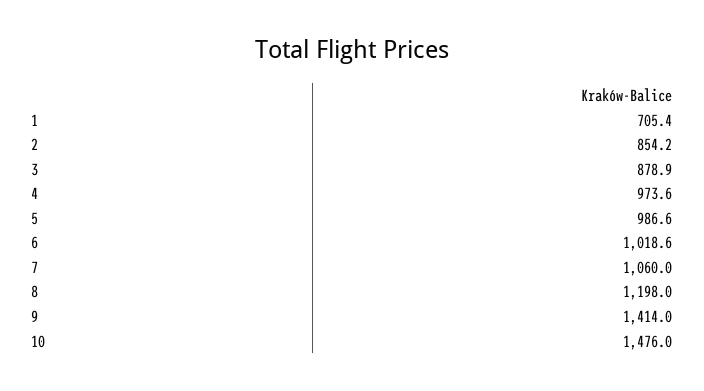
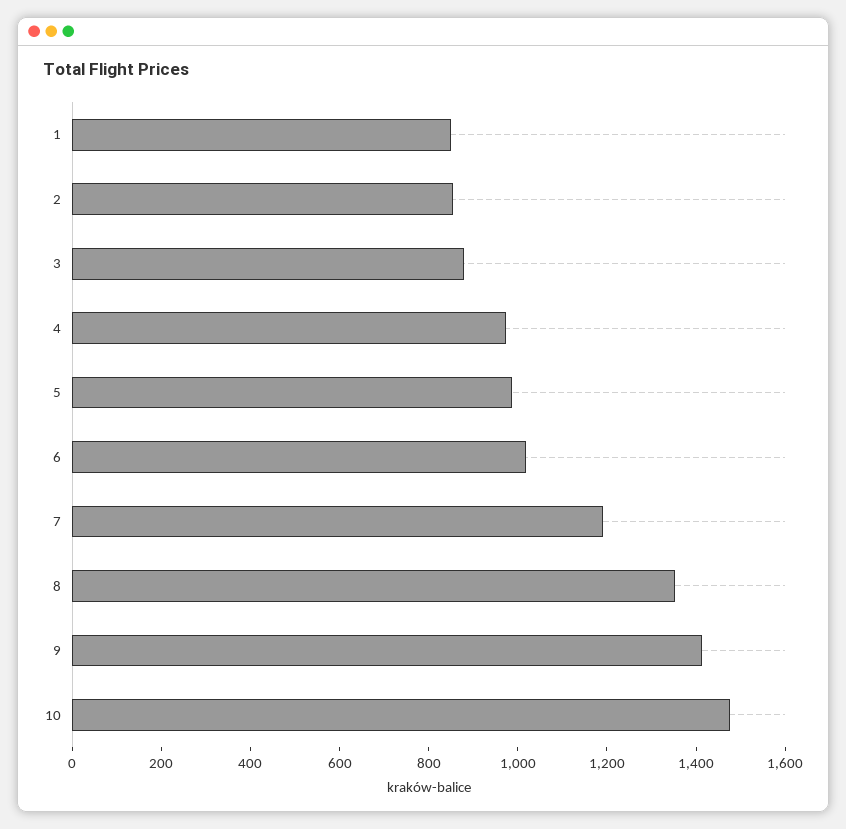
1: 705.4 -> 850
7: 1060 -> 1200
8: 1198 -> 1350

